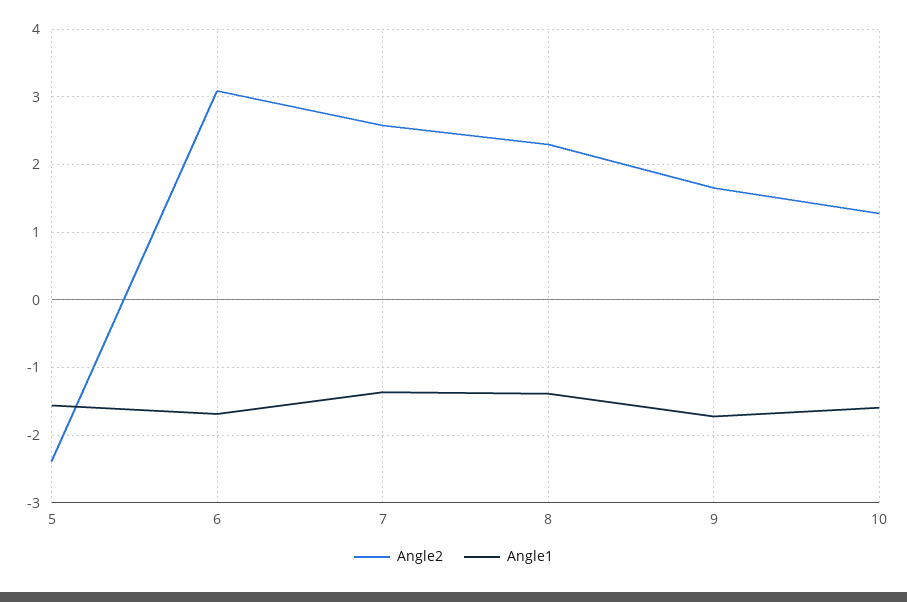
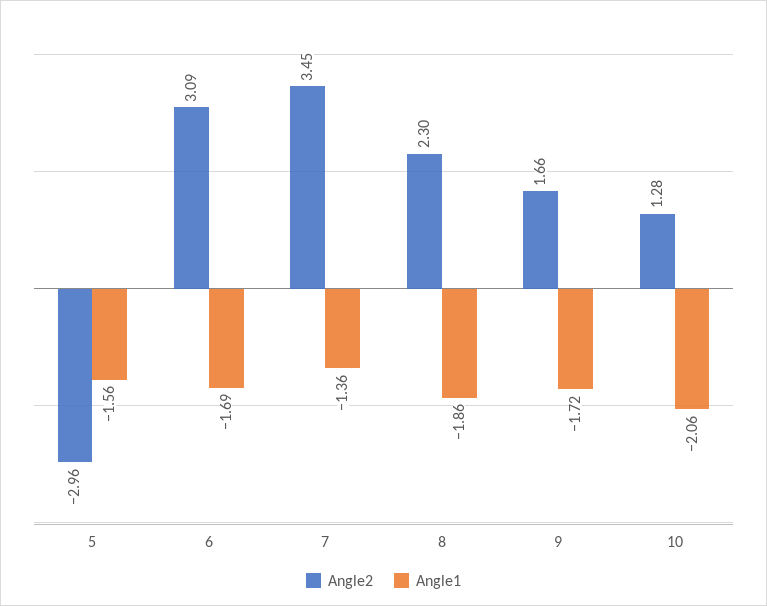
Angle2, 5: -2.4 -> -2.96
Angle2, 7: 2.6 -> 3.45
Angle1, 8: -1.4 -> -1.86
Angle1, 10: -1.6 -> -2.06

